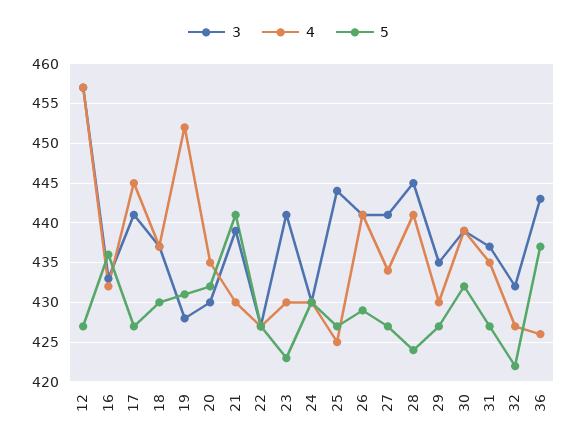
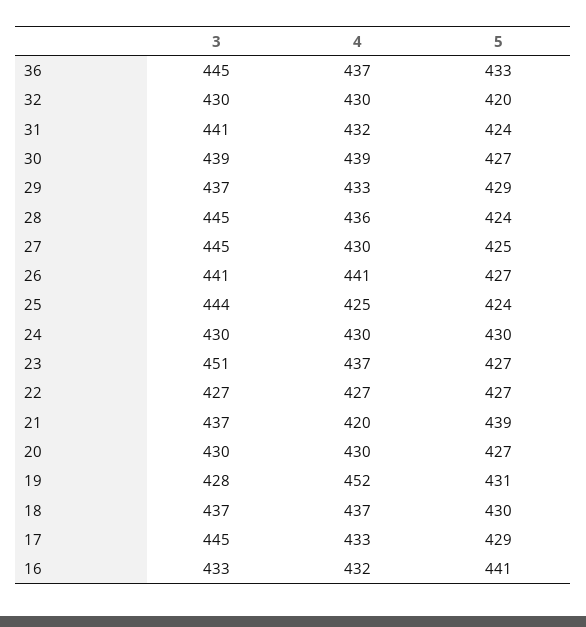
3, 12: 457 -> none
4, 12: 457 -> none
5, 12: 427 -> none
5, 16: 436 -> 441
3, 17: 441 -> 445
4, 17: 445 -> 433
5, 17: 427 -> 429
4, 20: 435 -> 430
5, 20: 432 -> 427
3, 21: 439 -> 437
4, 21: 430 -> 420
5, 21: 441 -> 439
3, 23: 441 -> 451
4, 23: 430 -> 437
5, 23: 423 -> 427
5, 25: 427 -> 424
5, 26: 429 -> 427
3, 27: 441 -> 445
4, 27: 434 -> 430
5, 27: 427 -> 425
4, 28: 441 -> 436
3, 29: 435 -> 437
4, 29: 430 -> 433
5, 29: 427 -> 429
5, 30: 432 -> 427
3, 31: 437 -> 441
4, 31: 435 -> 432
5, 31: 427 -> 424
3, 32: 432 -> 430
4, 32: 427 -> 430
5, 32: 422 -> 420
3, 36: 443 -> 445
4, 36: 426 -> 437
5, 36: 437 -> 433

